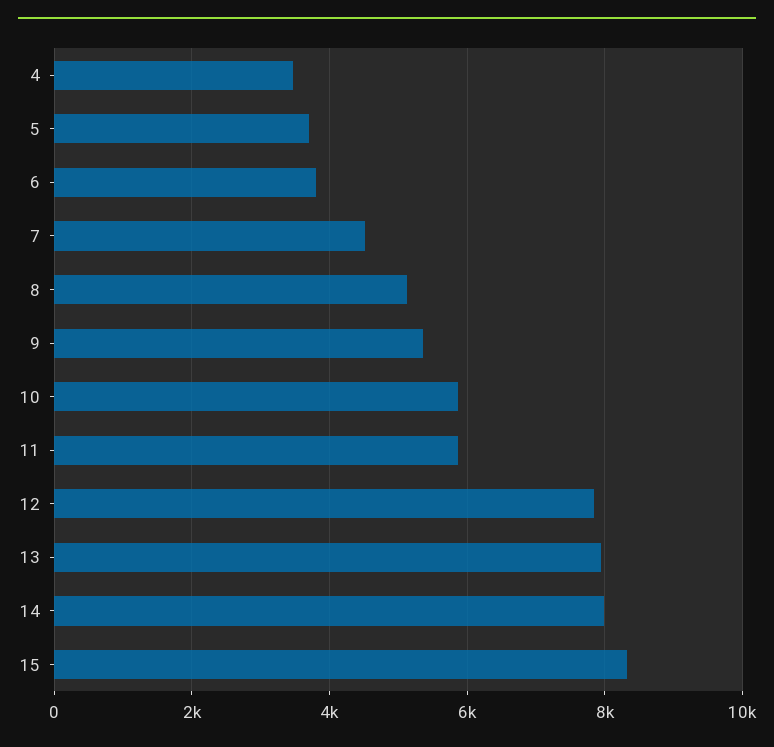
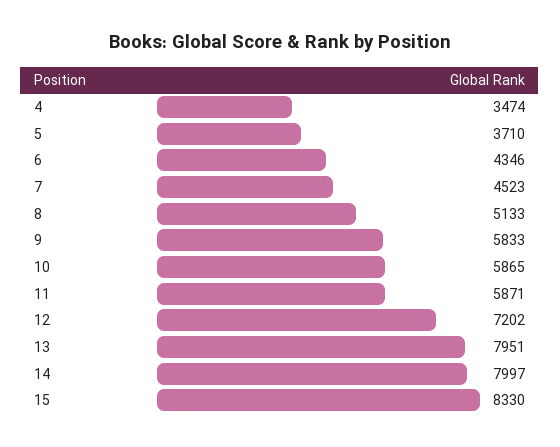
6: 3800 -> 4346
9: 5400 -> 5833
12: 7800 -> 7202

